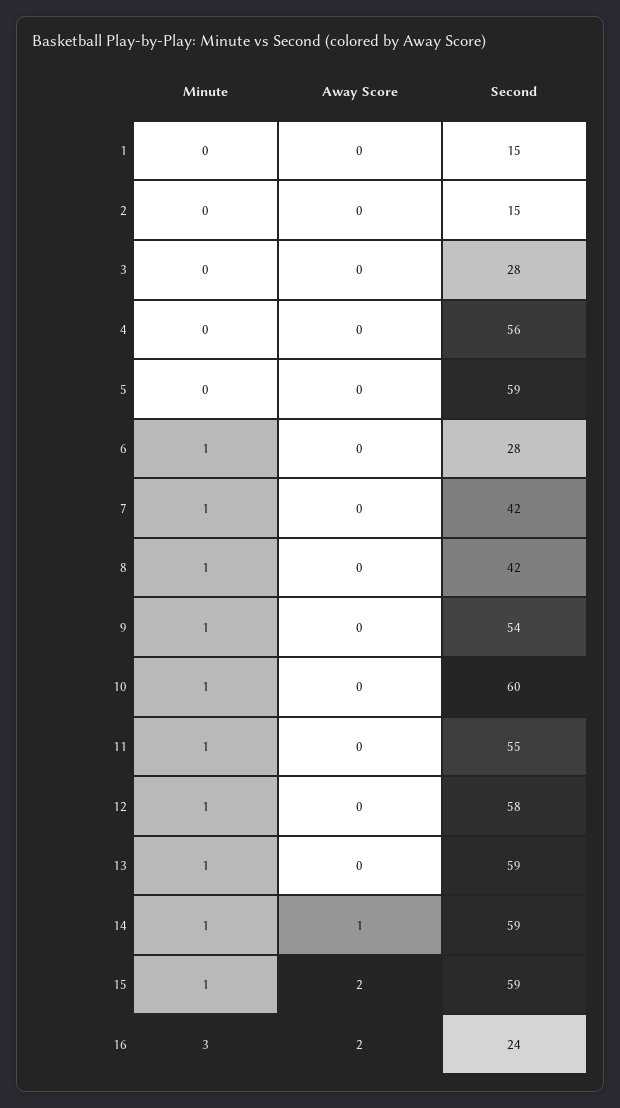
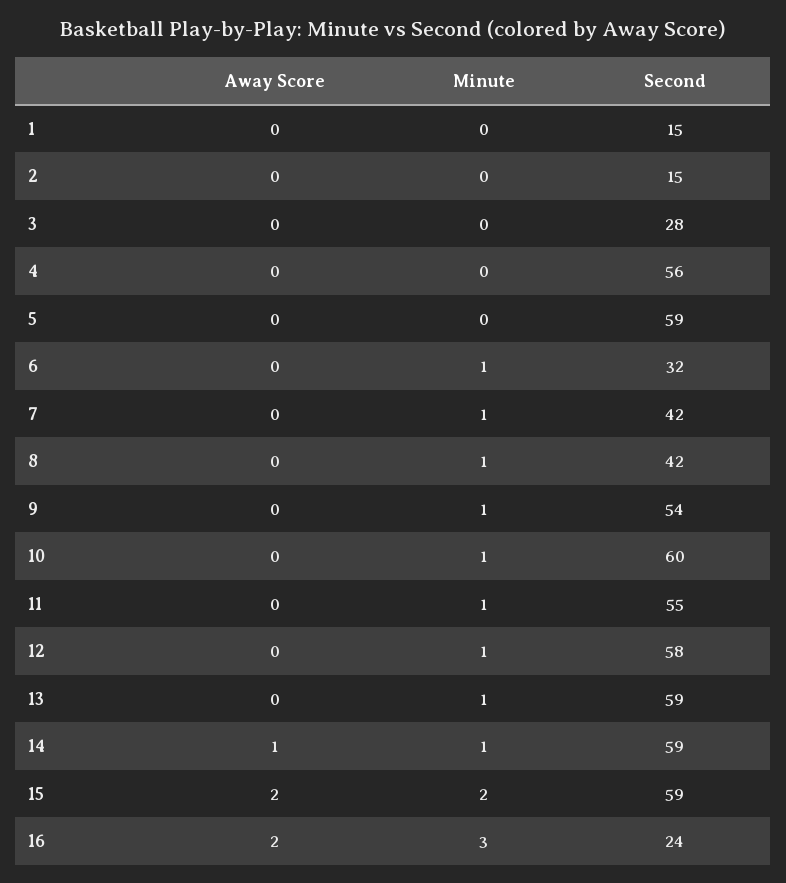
Second, 6: 28 -> 32
Minute, 15: 1 -> 2

